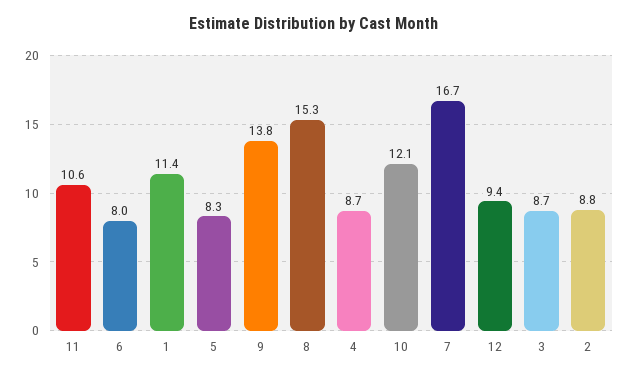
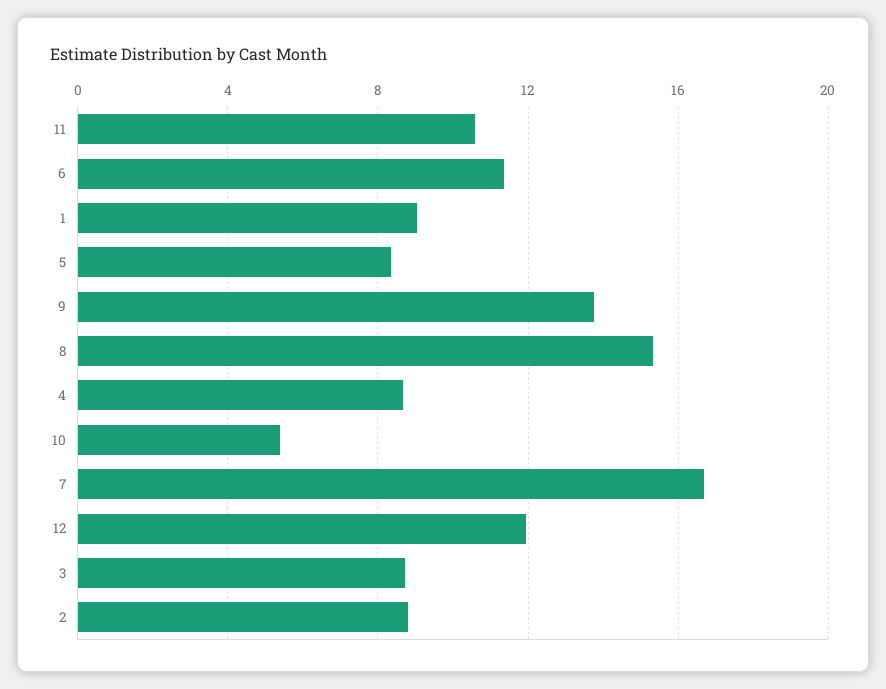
6: 8 -> 11.5
1: 11.4 -> 9
10: 12.1 -> 5.5
12: 9.4 -> 12

